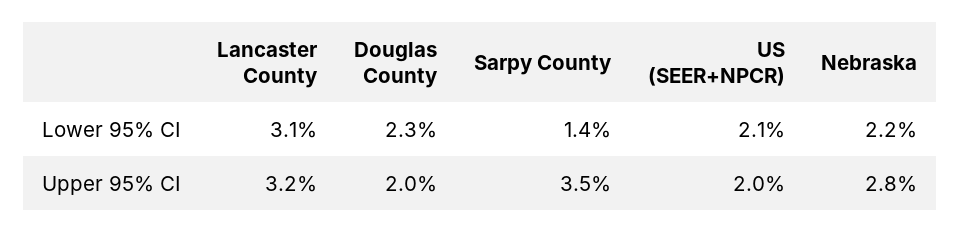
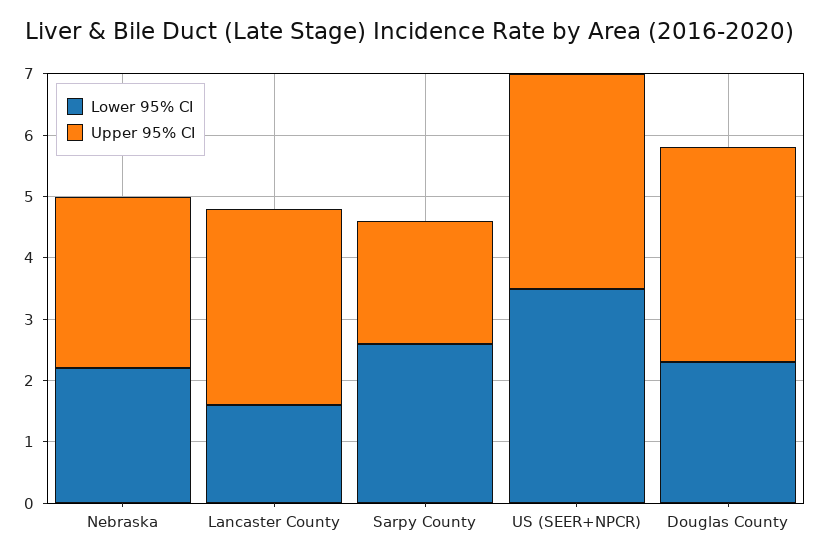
Lower 95% CI, Lancaster County: 3.1 -> 1.5
Lower 95% CI, Sarpy County: 1.4 -> 2.5
Lower 95% CI, US (SEER+NPCR): 2.1 -> 3.5
Upper 95% CI, Douglas County: 2 -> 3.5
Upper 95% CI, Sarpy County: 3.5 -> 2
Upper 95% CI, US (SEER+NPCR): 2 -> 3.5

